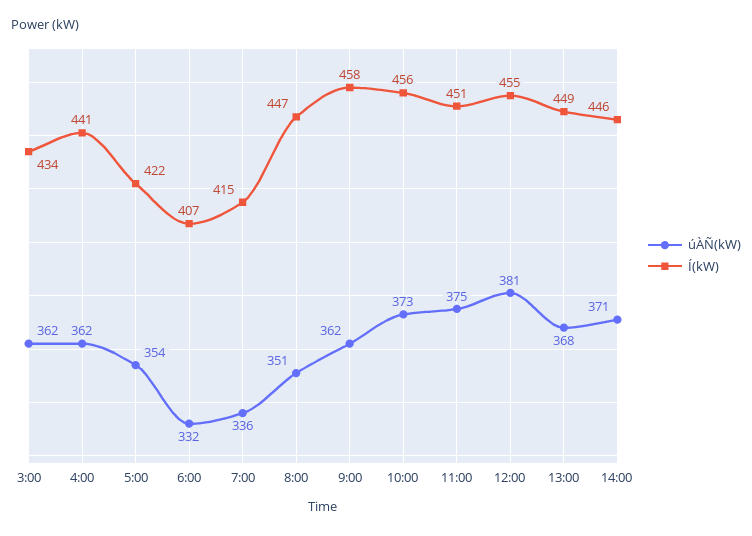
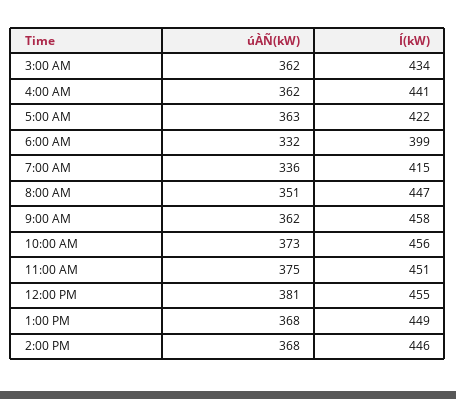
úÀÑ(kW), 5:00: 354 -> 363
Í(kW), 6:00: 407 -> 399
úÀÑ(kW), 14:00: 371 -> 368

